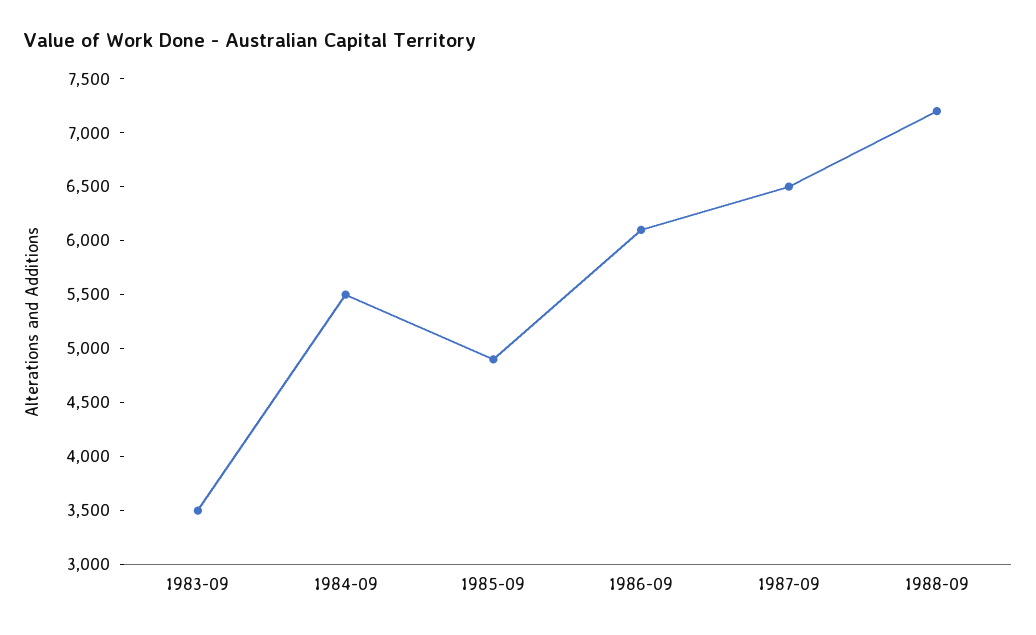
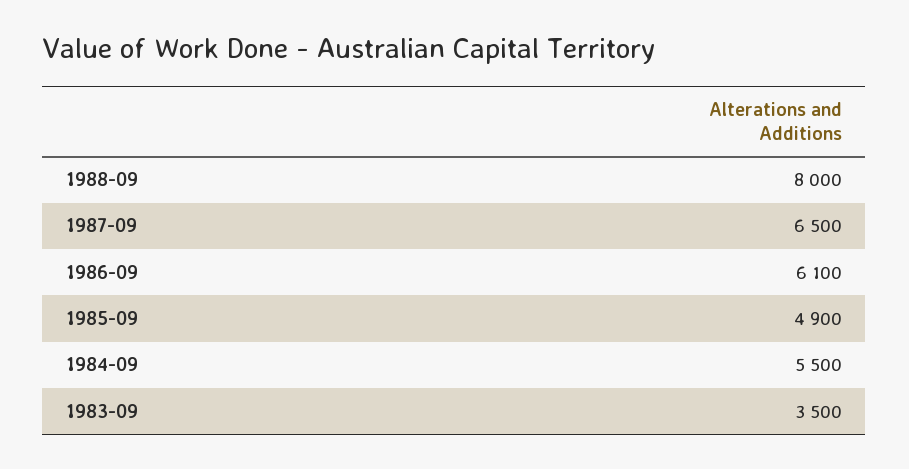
1988-09: 7200 -> 8000

